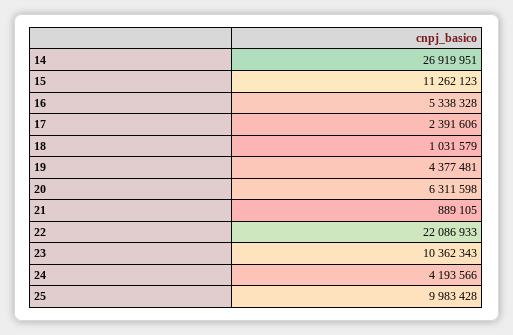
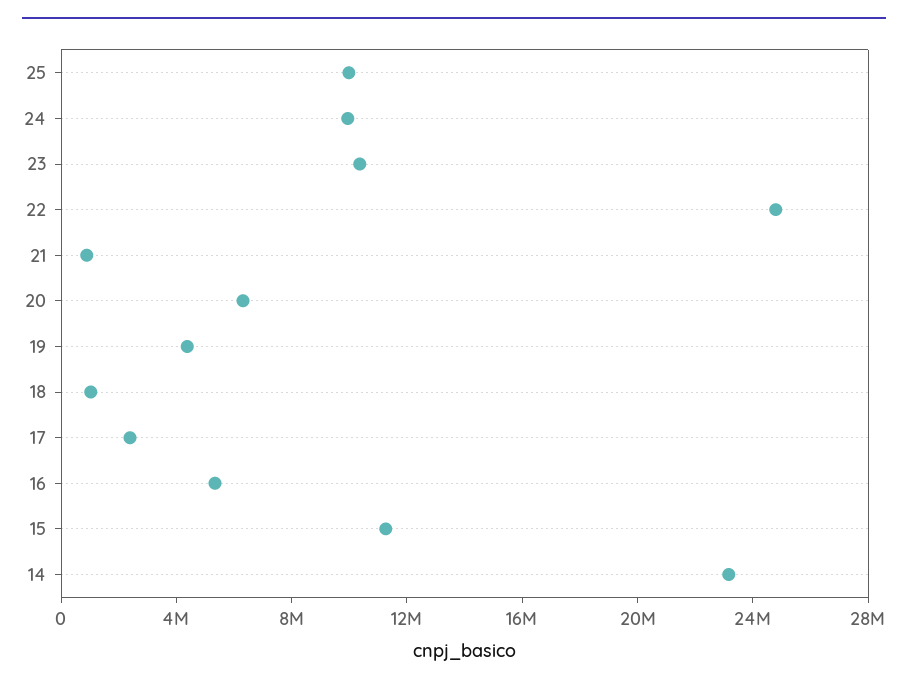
14: 26919951 -> 23000000
22: 22086933 -> 25000000
24: 4193566 -> 10000000

